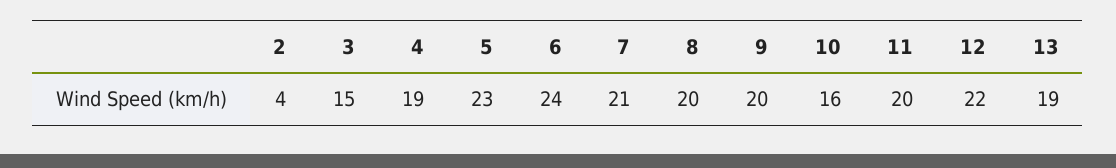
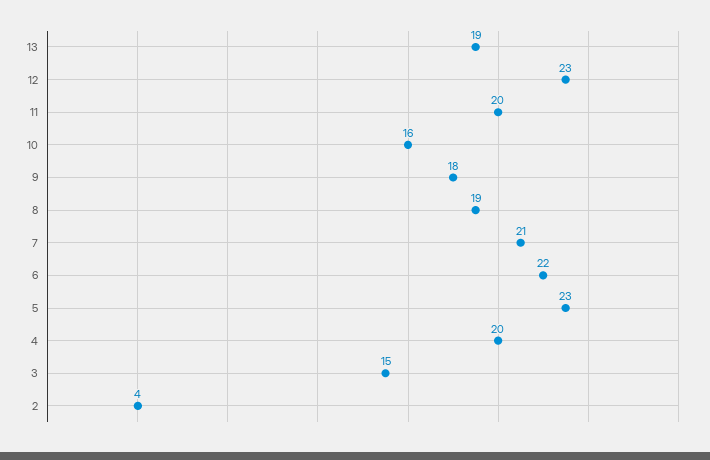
4: 19 -> 20
6: 24 -> 22
8: 20 -> 19
9: 20 -> 18
12: 22 -> 23

